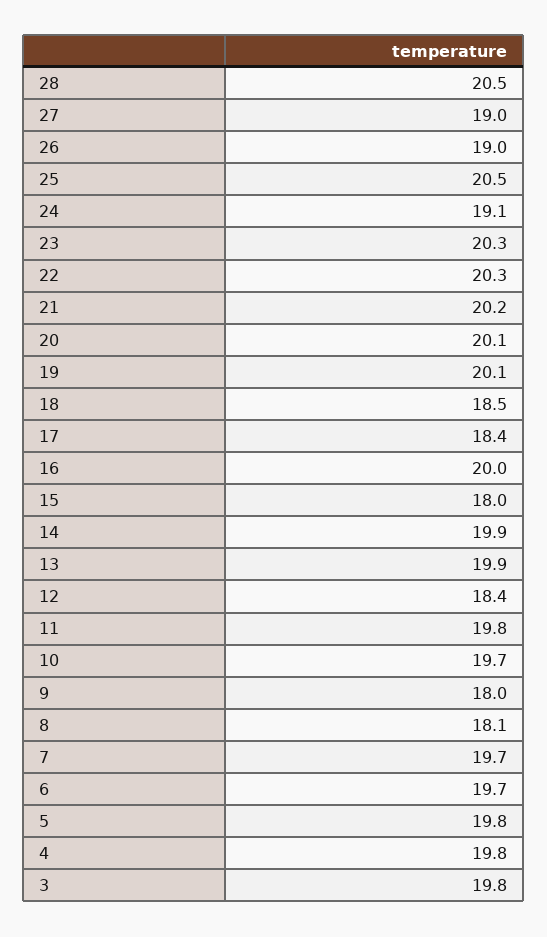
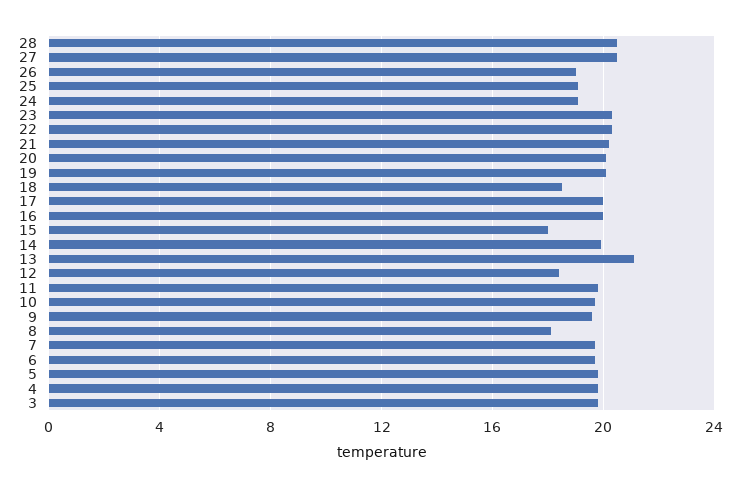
27: 19 -> 20.5
25: 20.5 -> 19
17: 18.4 -> 20
13: 19.9 -> 21
9: 18 -> 19.5

